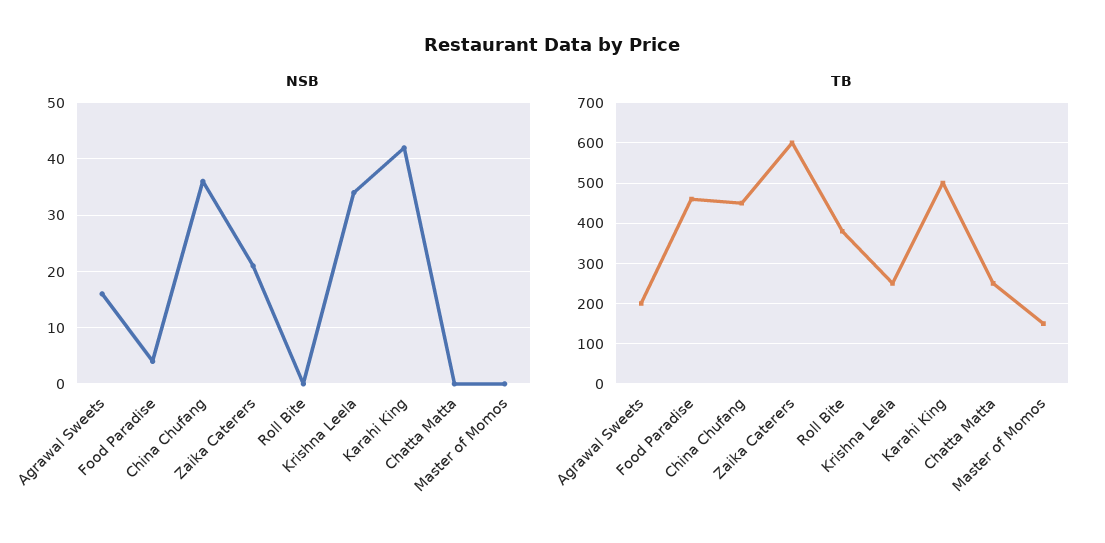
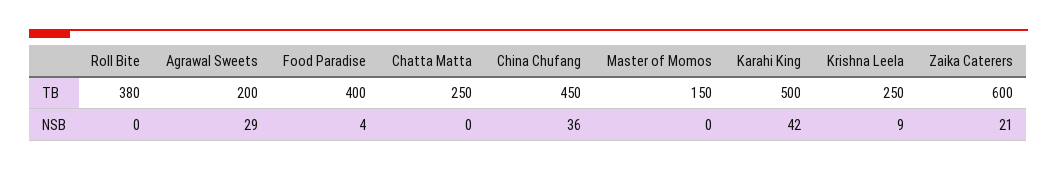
NSB, Agrawal Sweets: 15 -> 29
NSB, Krishna Leela: 35 -> 9
TB, Food Paradise: 460 -> 400

